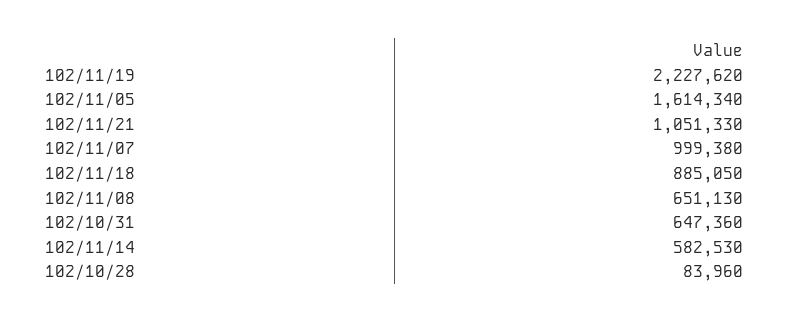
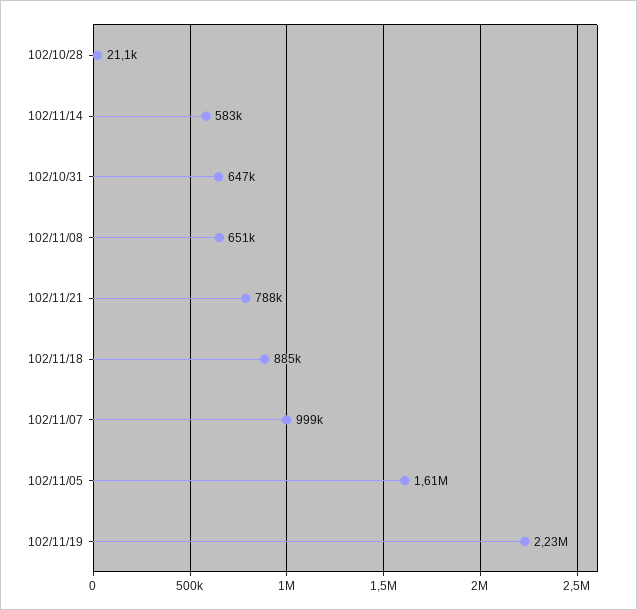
102/11/21: 1051330 -> 788000
102/10/28: 83960 -> 21100

